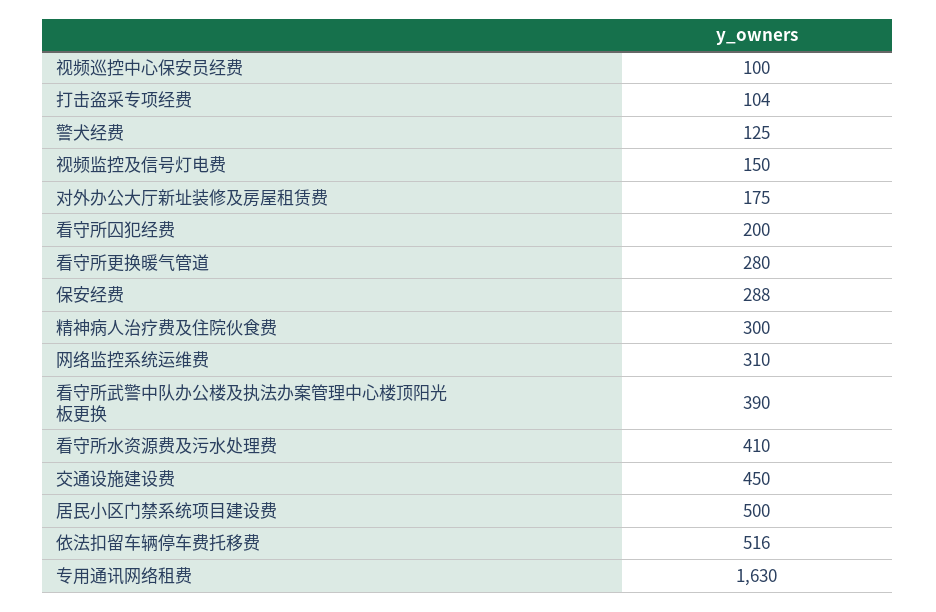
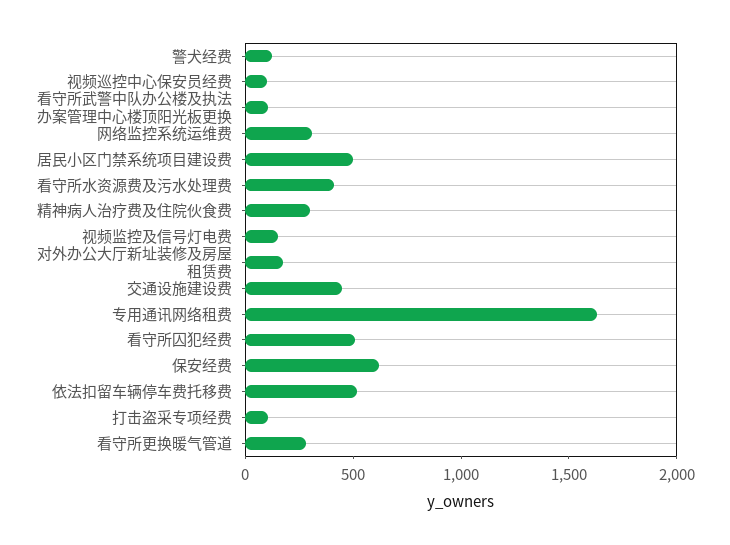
看守所囚犯经费: 200 -> 500
保安经费: 288 -> 600
看守所武警中队办公楼及执法办案管理中心楼顶阳光板更换: 390 -> 100

